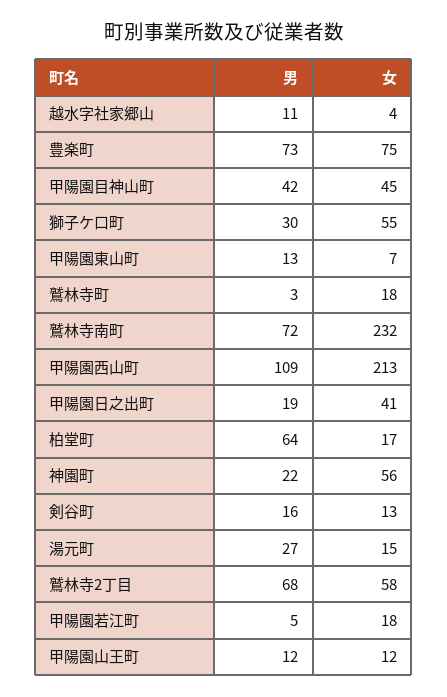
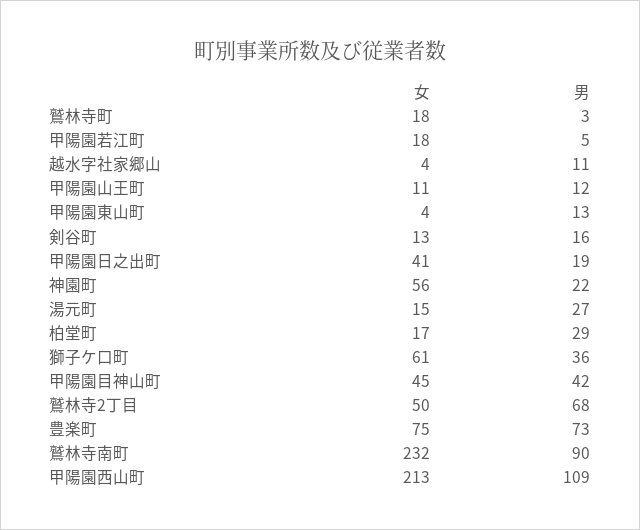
男, 獅子ケ口町: 30 -> 36
女, 獅子ケ口町: 55 -> 61
女, 甲陽園東山町: 7 -> 4
男, 鷲林寺南町: 72 -> 90
男, 柏堂町: 64 -> 29
女, 鷲林寺2丁目: 58 -> 50
女, 甲陽園山王町: 12 -> 11

